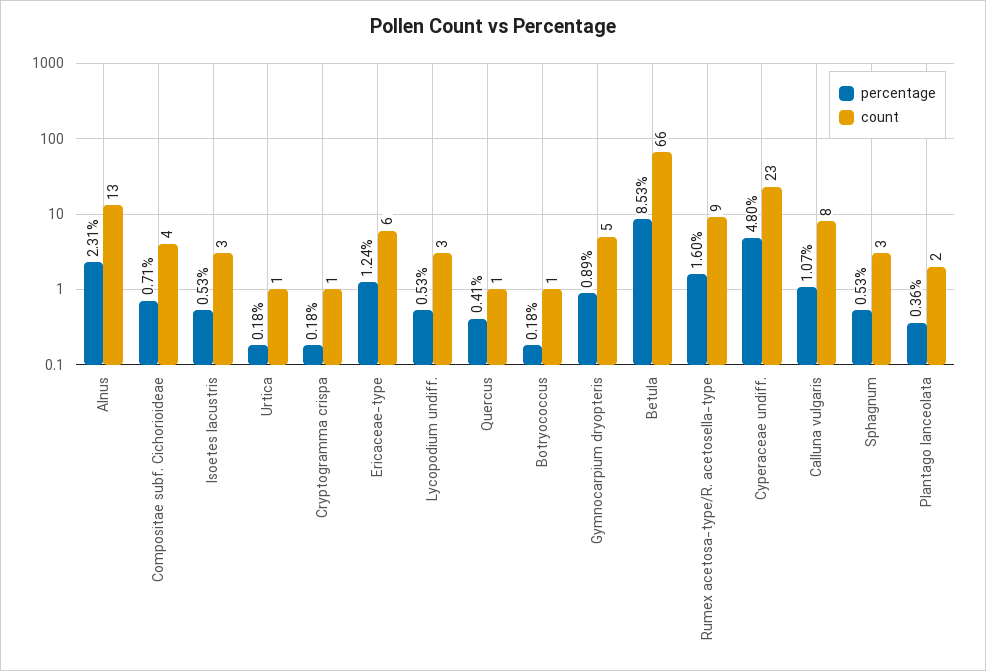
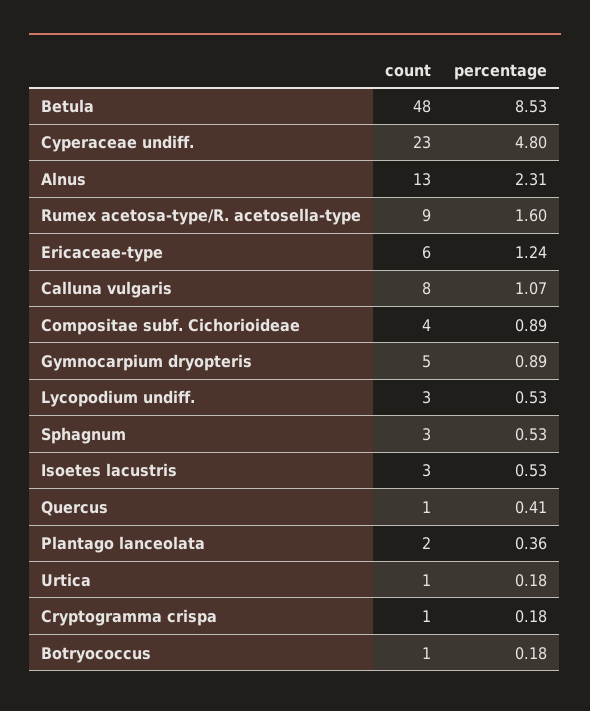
percentage, Compositae subf. Cichorioideae: 0.71 -> 0.89
count, Betula: 66 -> 48

